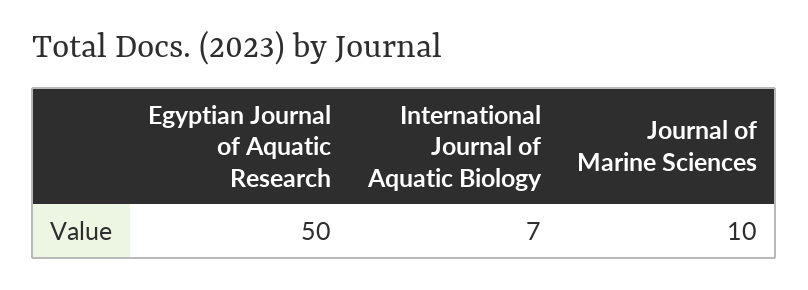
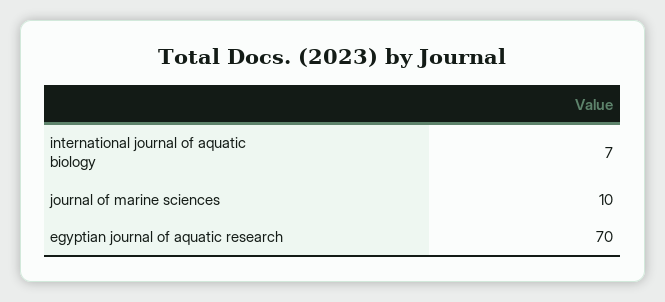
Egyptian Journal of Aquatic Research: 50 -> 70

